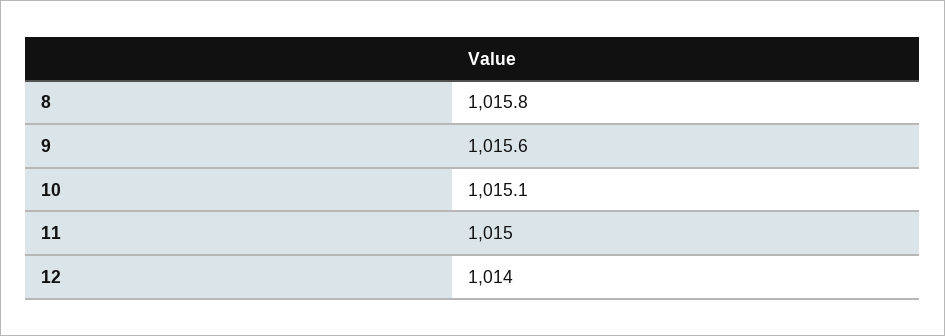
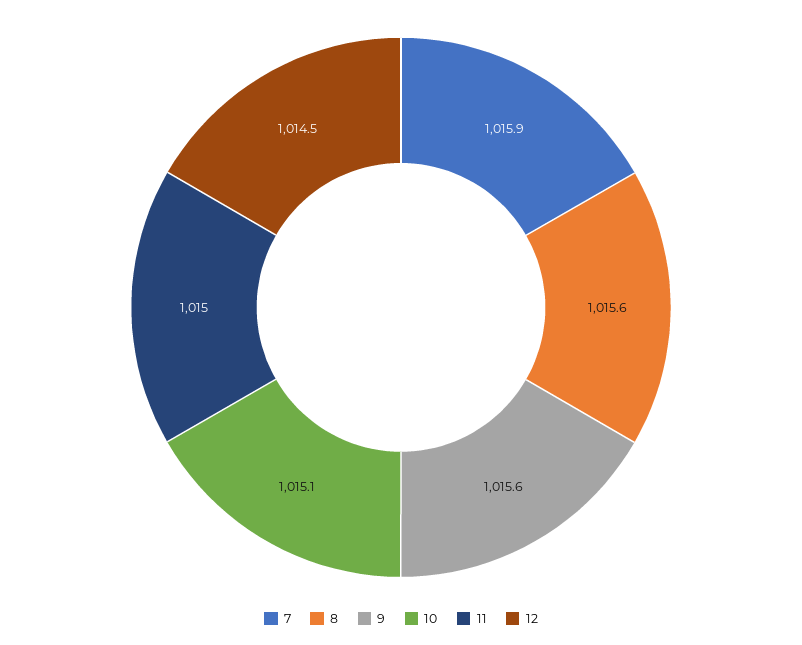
8: 1015.8 -> 1015.6
12: 1014 -> 1014.5
7: none -> 1015.9

